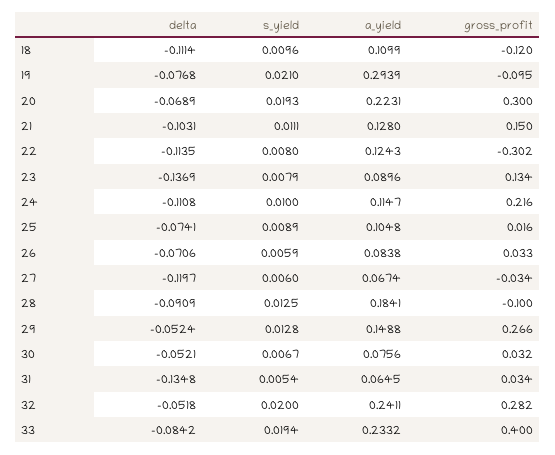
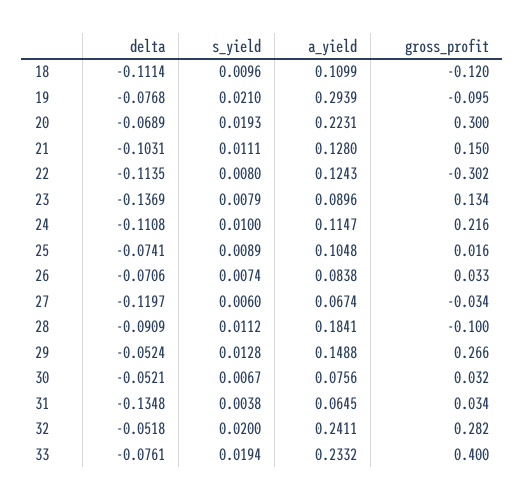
s_yield, 26: 0.0059 -> 0.0074
s_yield, 28: 0.0125 -> 0.0112
s_yield, 31: 0.0054 -> 0.0038
delta, 33: -0.0842 -> -0.0761

